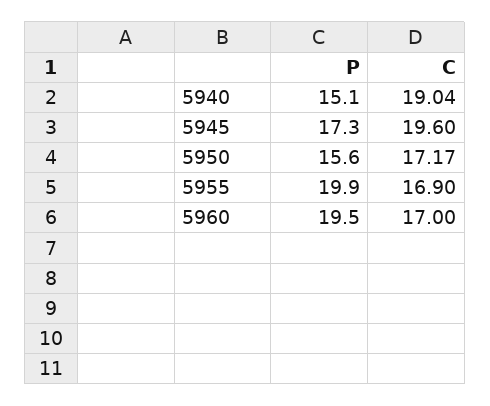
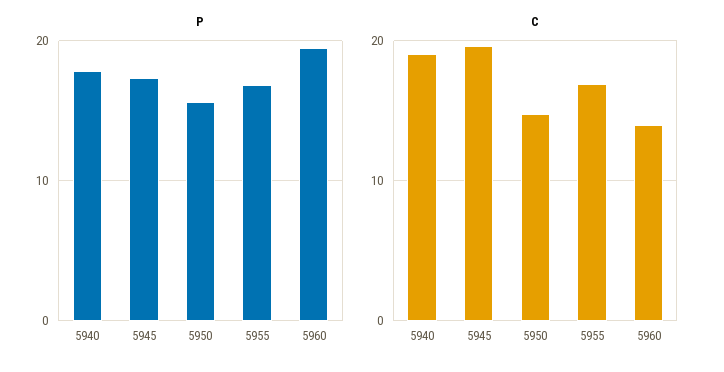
P, 5940: 15.1 -> 18
C, 5950: 17.17 -> 15
P, 5955: 19.9 -> 17
C, 5960: 17 -> 14

